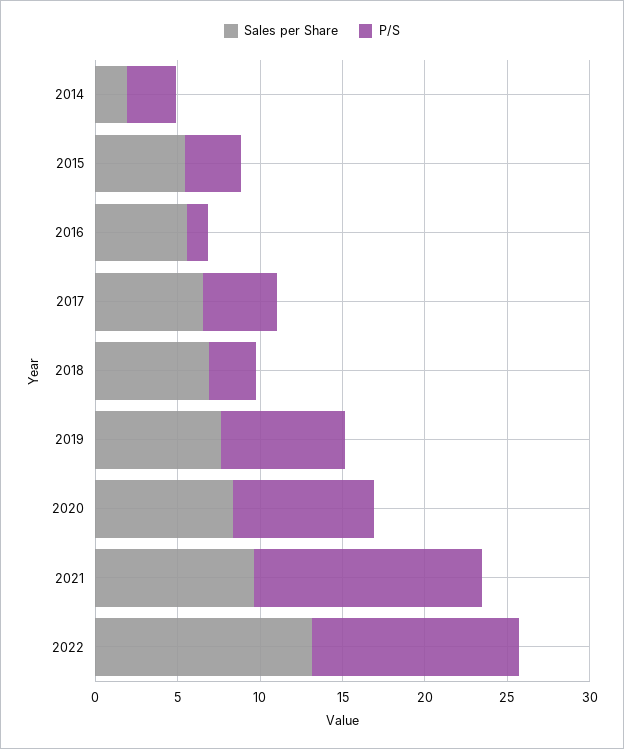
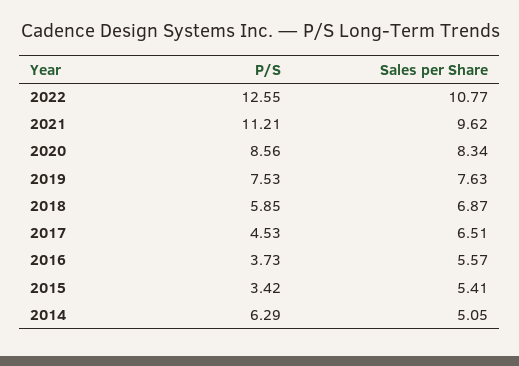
Sales per Share, 2014: 2 -> 5.05
P/S, 2014: 3 -> 6.29
P/S, 2016: 1 -> 3.73
P/S, 2018: 3 -> 5.85
P/S, 2021: 14 -> 11.21
Sales per Share, 2022: 13 -> 10.77

